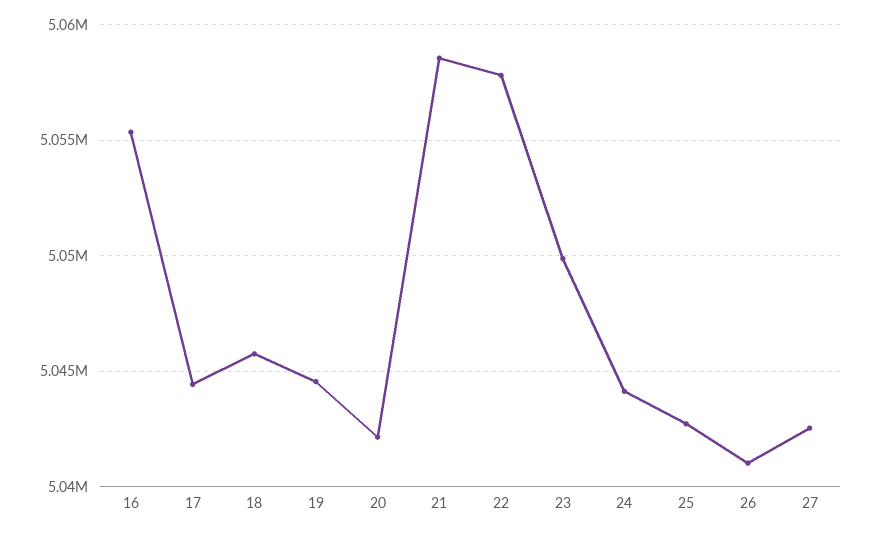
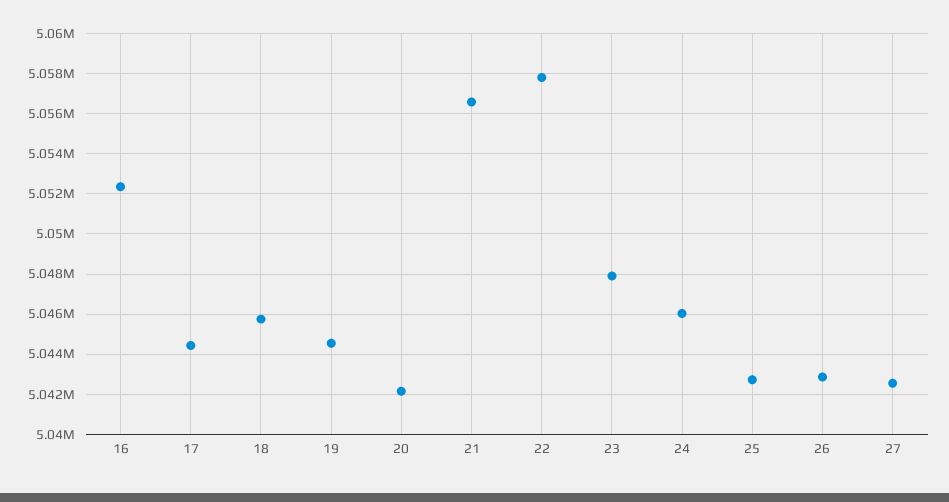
16: 5055500 -> 5052500
21: 5058500 -> 5056500
23: 5050000 -> 5048000
24: 5044000 -> 5046000
26: 5041000 -> 5043000

